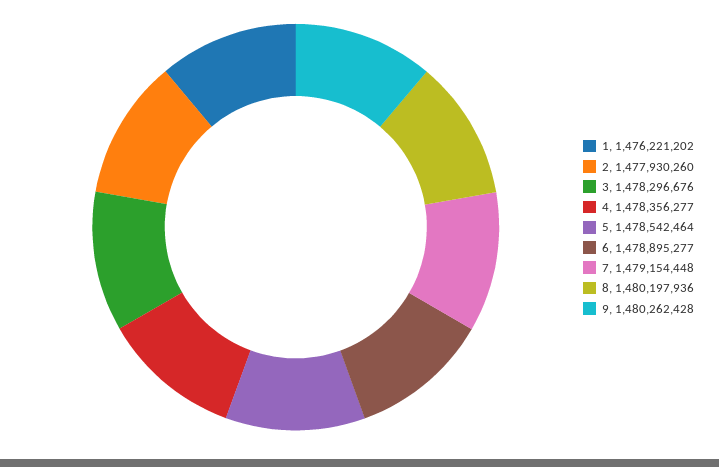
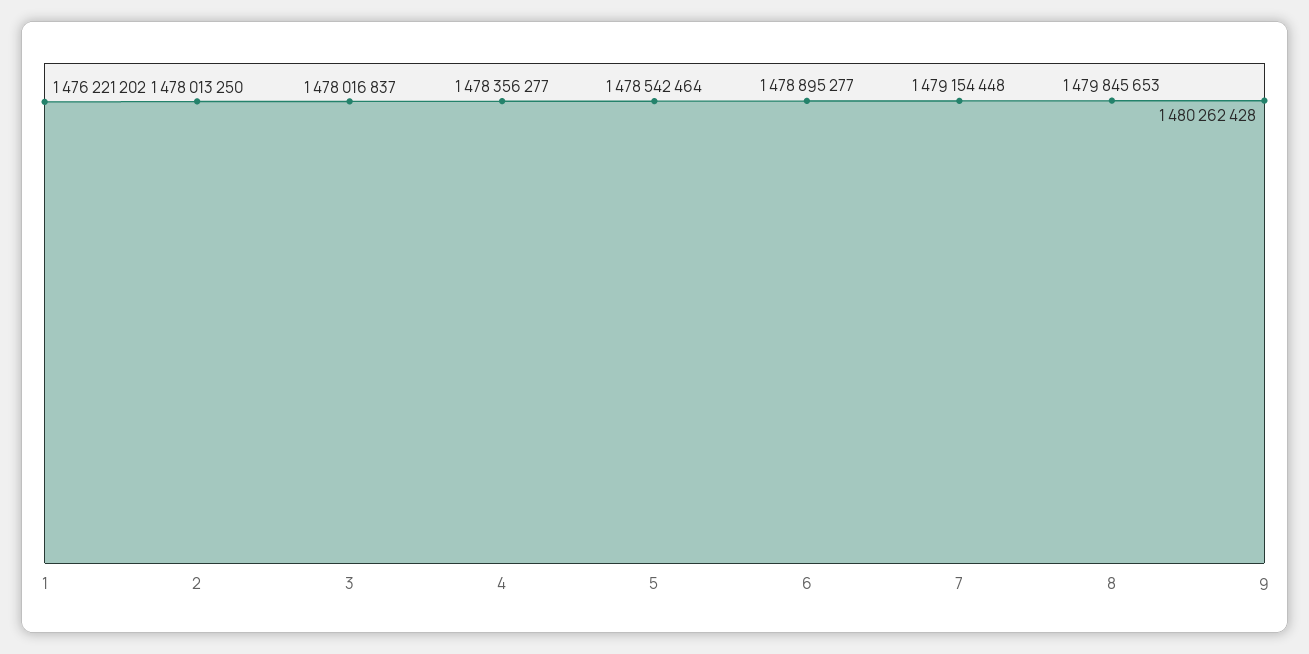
2: 1477930260 -> 1478013250
3: 1478296676 -> 1478016837
8: 1480197936 -> 1479845653

